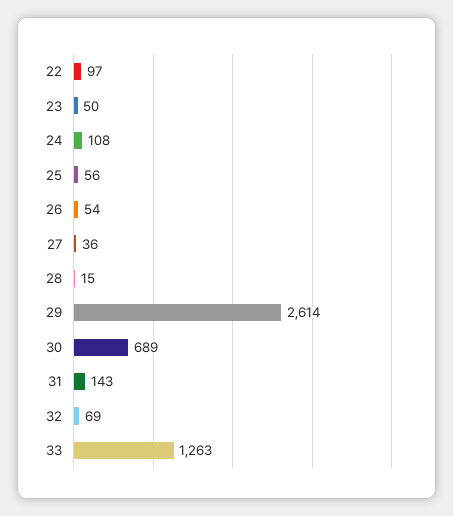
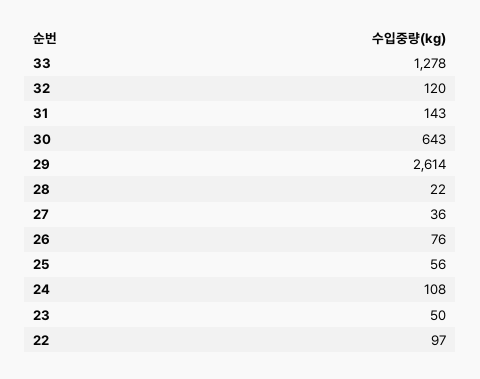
26: 54 -> 76
28: 15 -> 22
30: 689 -> 643
32: 69 -> 120
33: 1263 -> 1278

